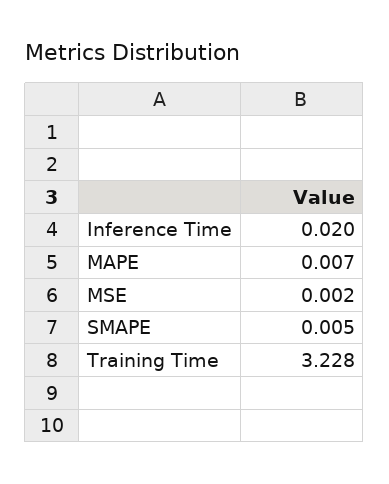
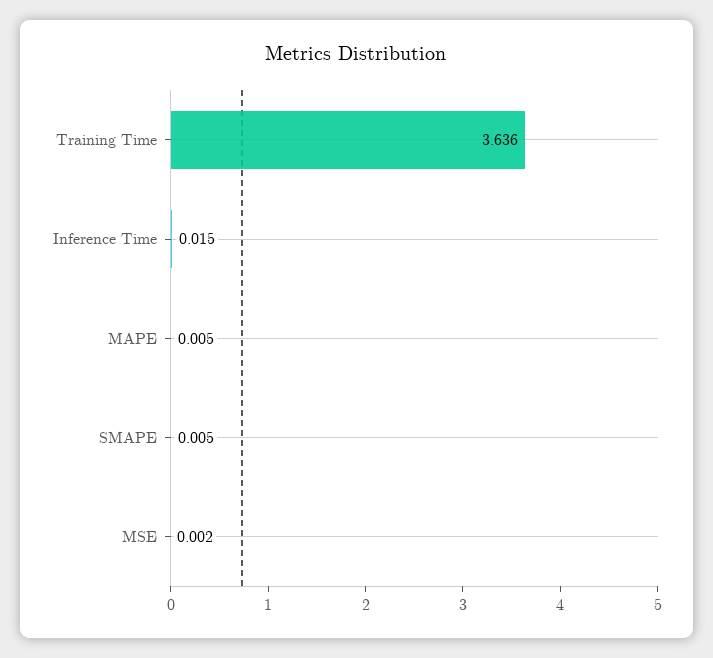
Inference Time: 0.02 -> 0.015
MAPE: 0.007 -> 0.005
Training Time: 3.228 -> 3.636

